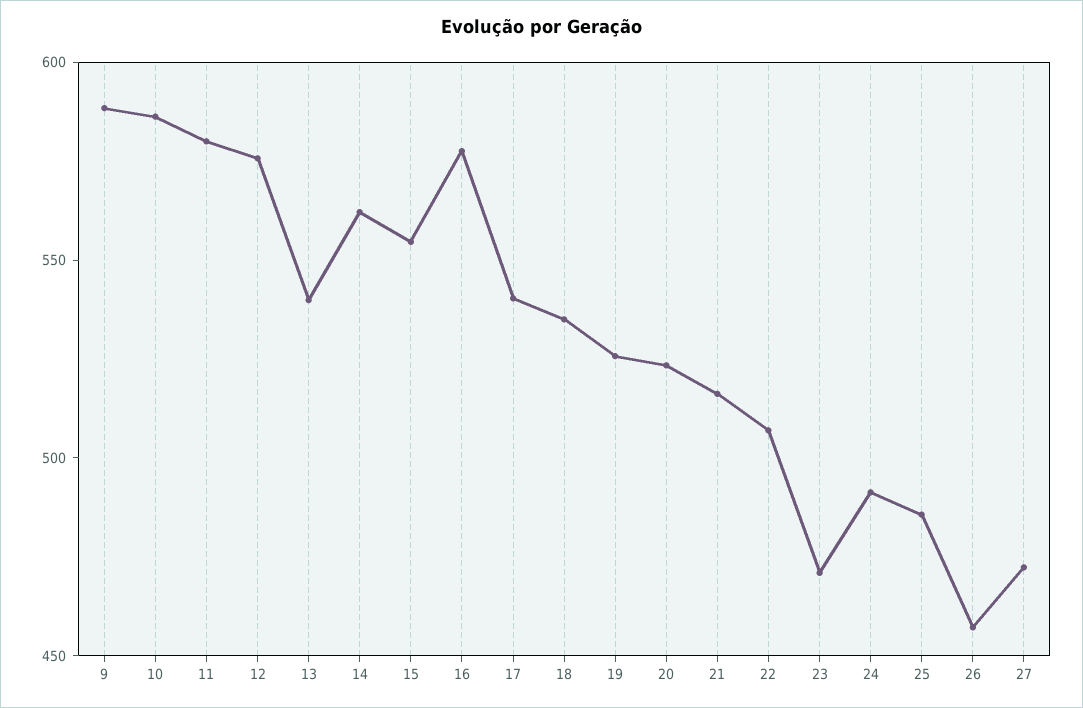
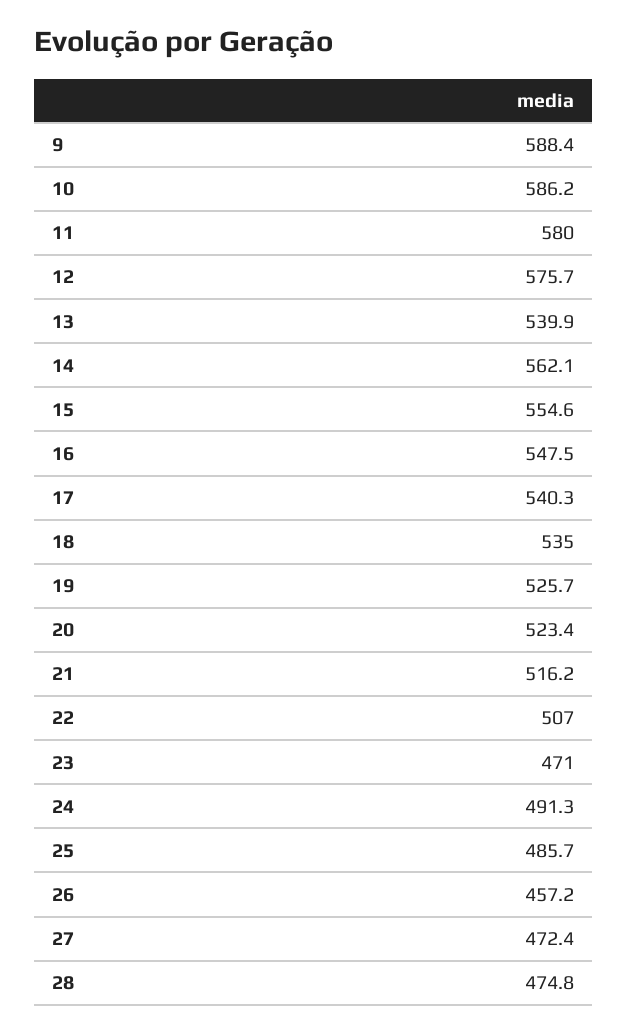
16: 580 -> 547.5
28: none -> 474.8

